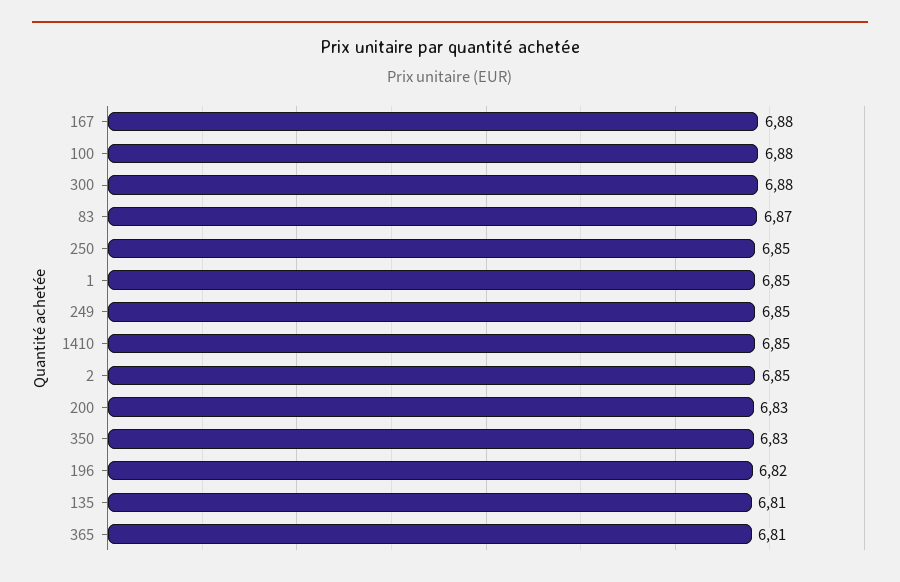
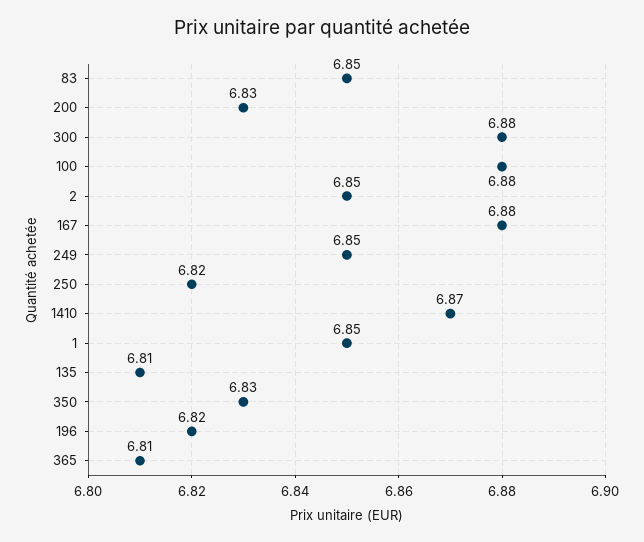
83: 6.87 -> 6.85
250: 6.85 -> 6.82
1410: 6.85 -> 6.87

